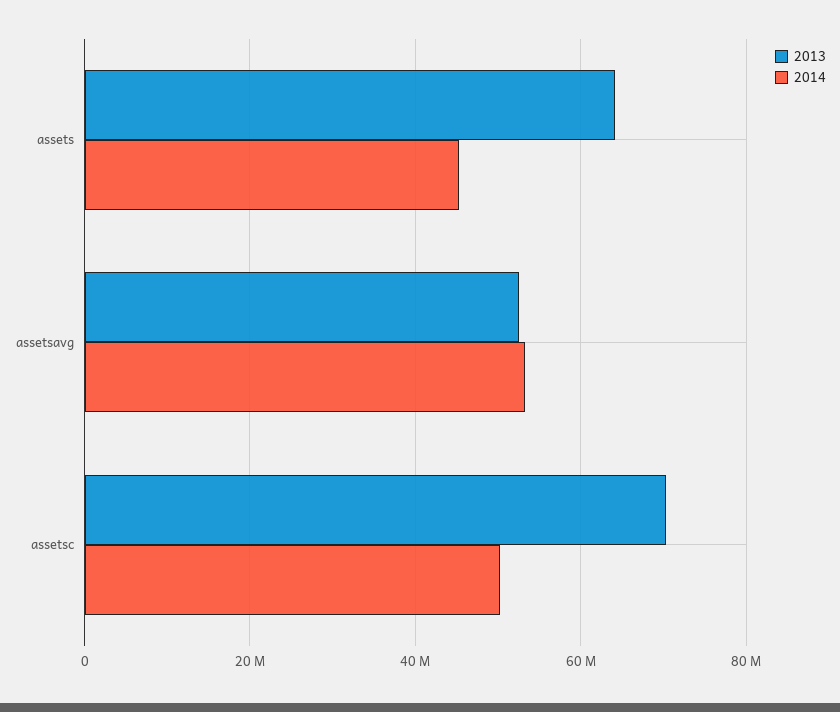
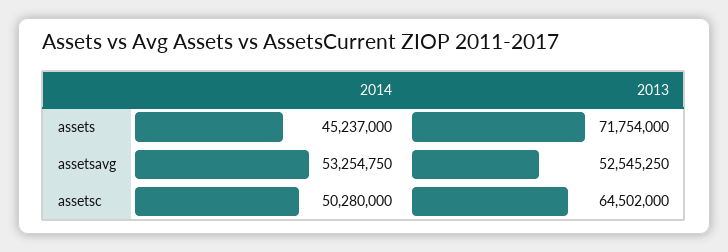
2013, assets: 64000000 -> 71754000
2013, assetsc: 70000000 -> 64502000

